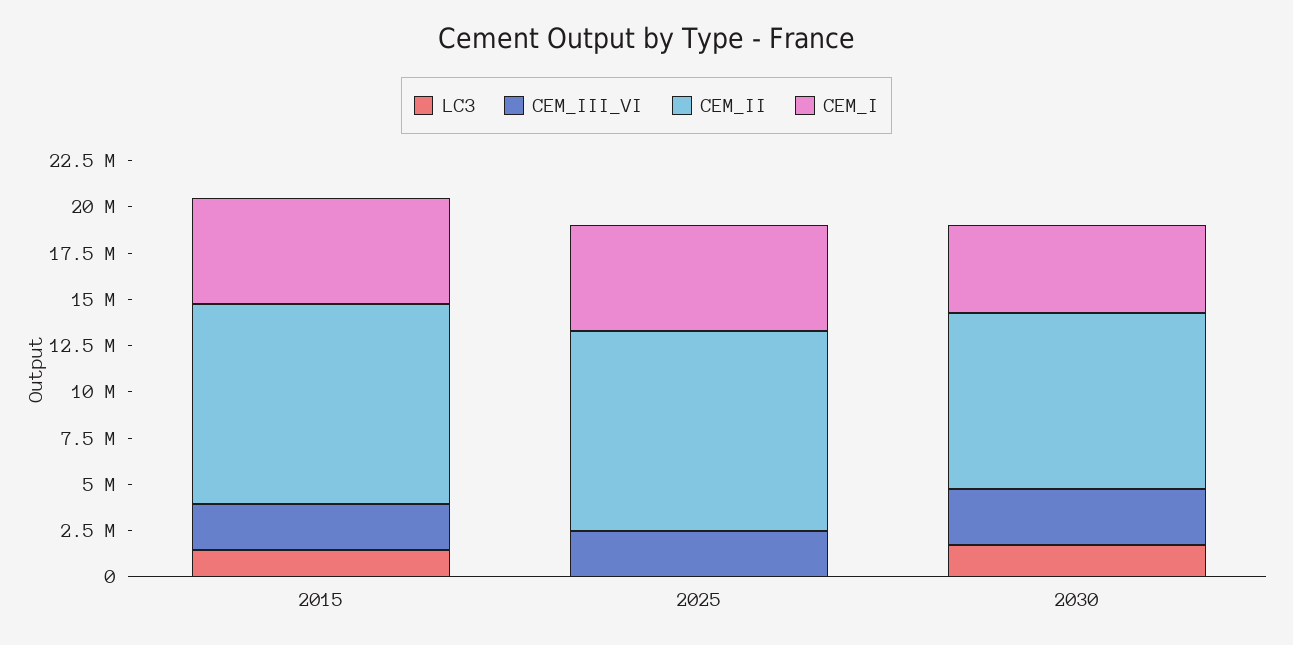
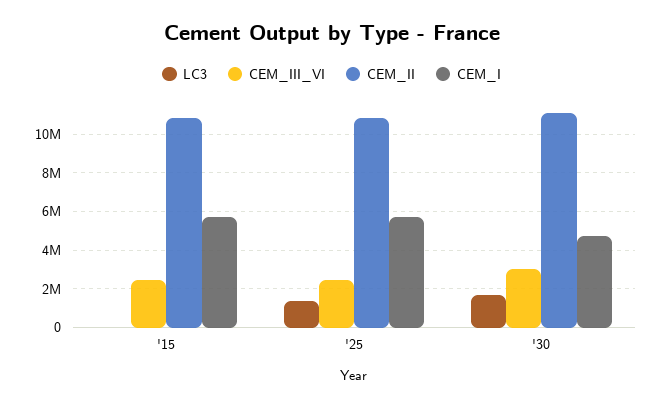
LC3, 2015: 1500000 -> 0
LC3, 2025: 0 -> 1500000
CEM_II, 2030: 9500000 -> 11000000

